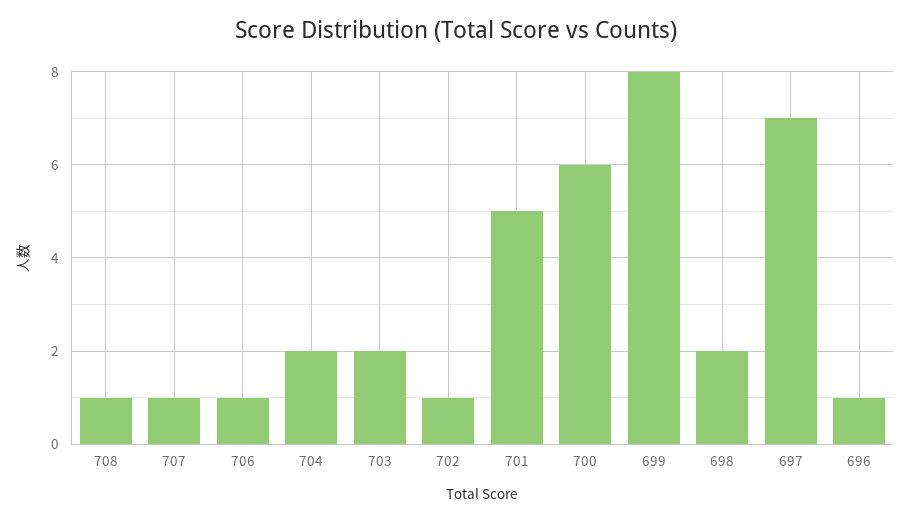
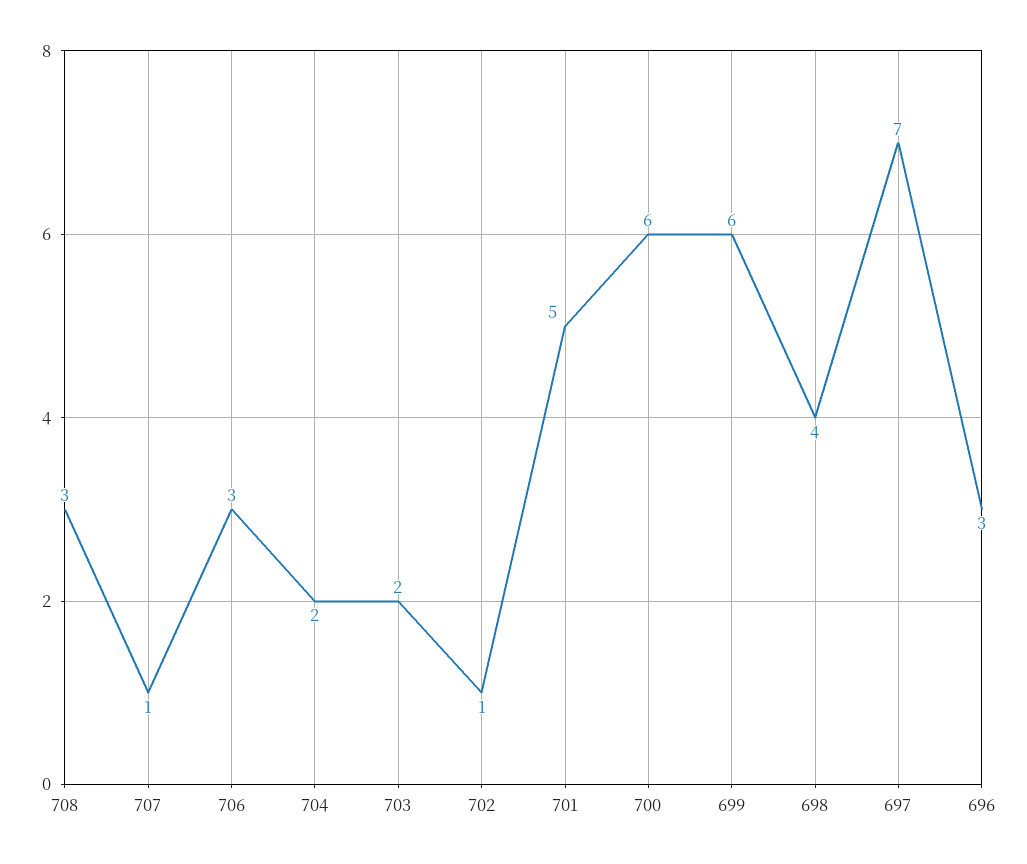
708: 1 -> 3
706: 1 -> 3
699: 8 -> 6
698: 2 -> 4
696: 1 -> 3

